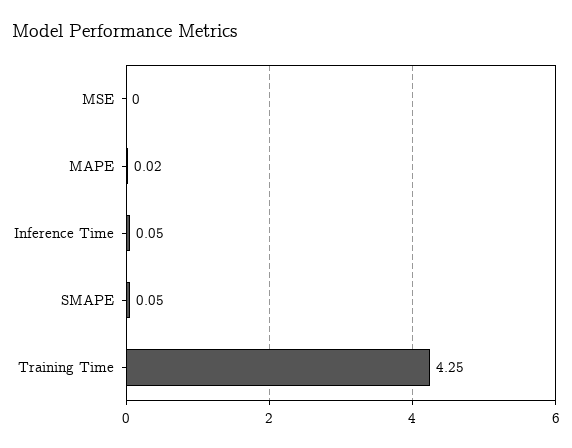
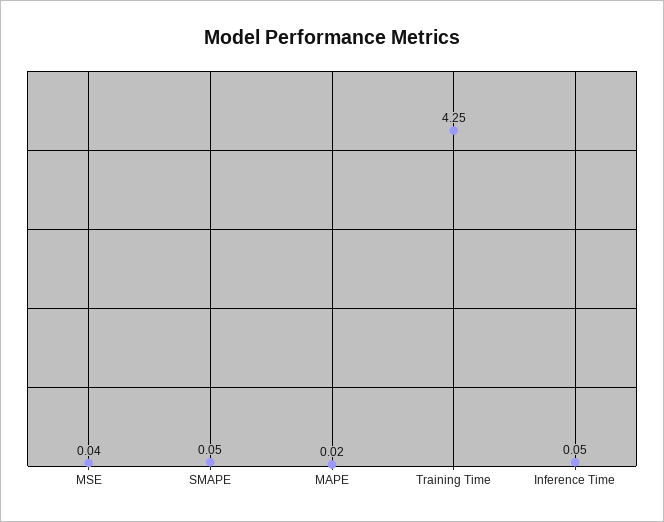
MSE: 0 -> 0.04

